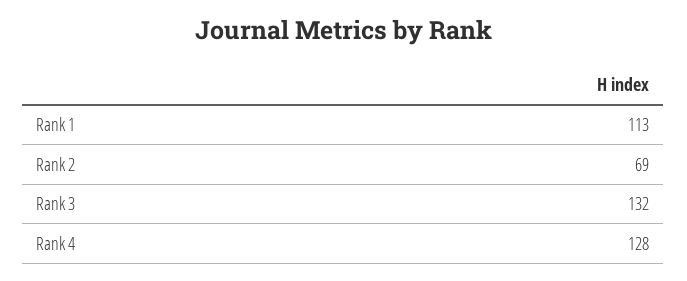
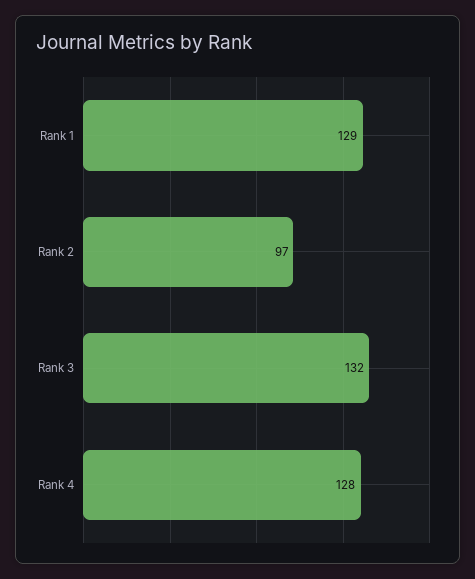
Rank 1: 113 -> 129
Rank 2: 69 -> 97

